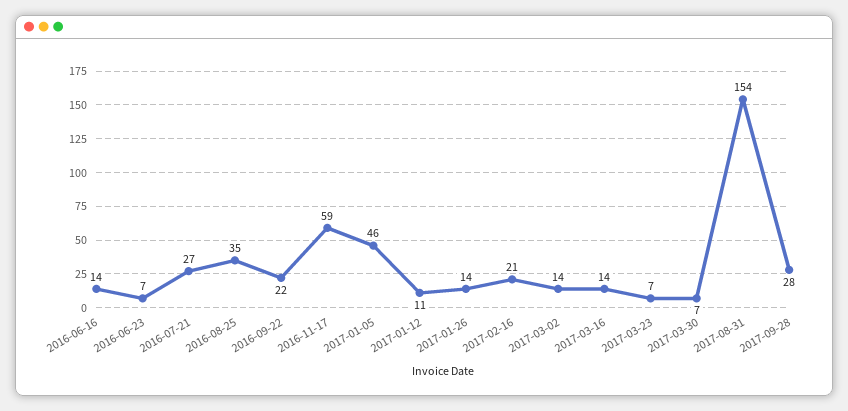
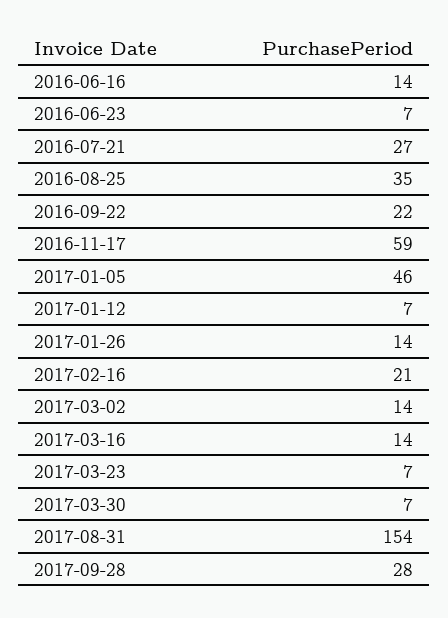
2017-01-12: 11 -> 7

